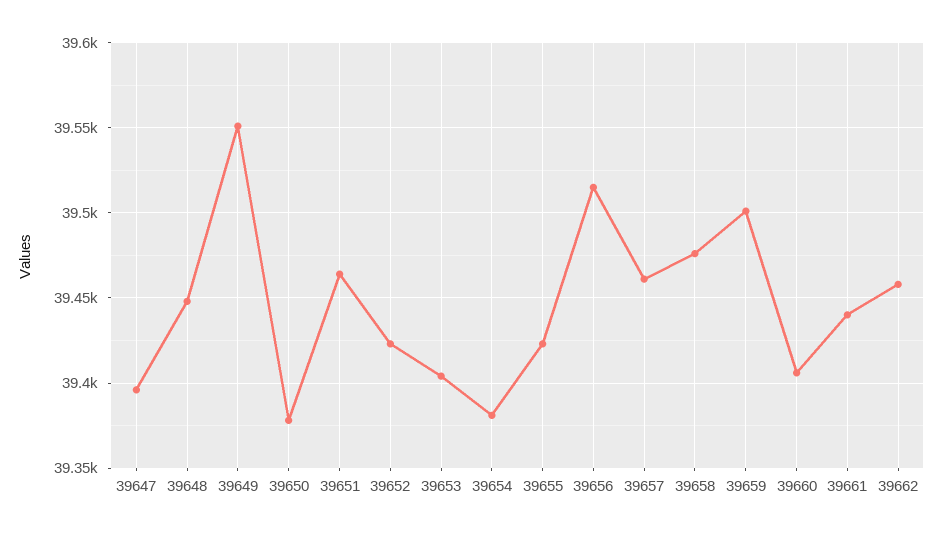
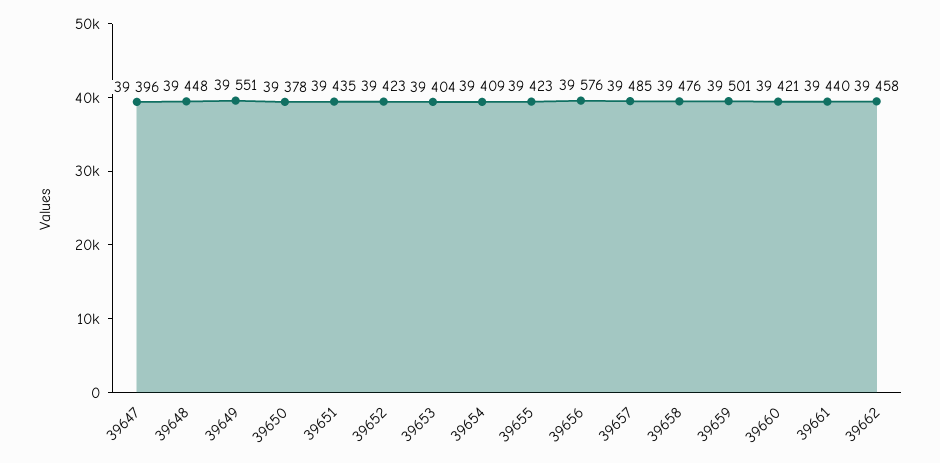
39651: 39465 -> 39435
39654: 39380 -> 39409
39656: 39515 -> 39576
39657: 39460 -> 39485
39660: 39405 -> 39421

